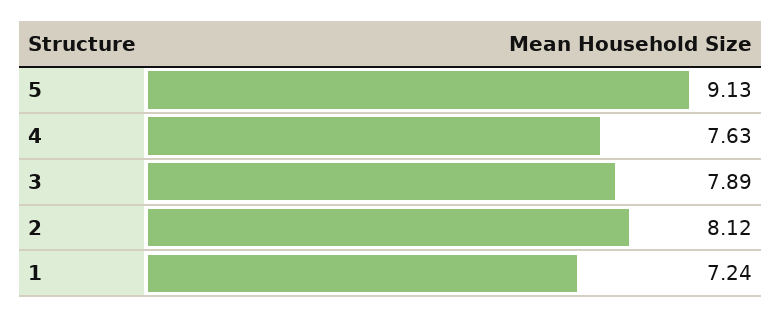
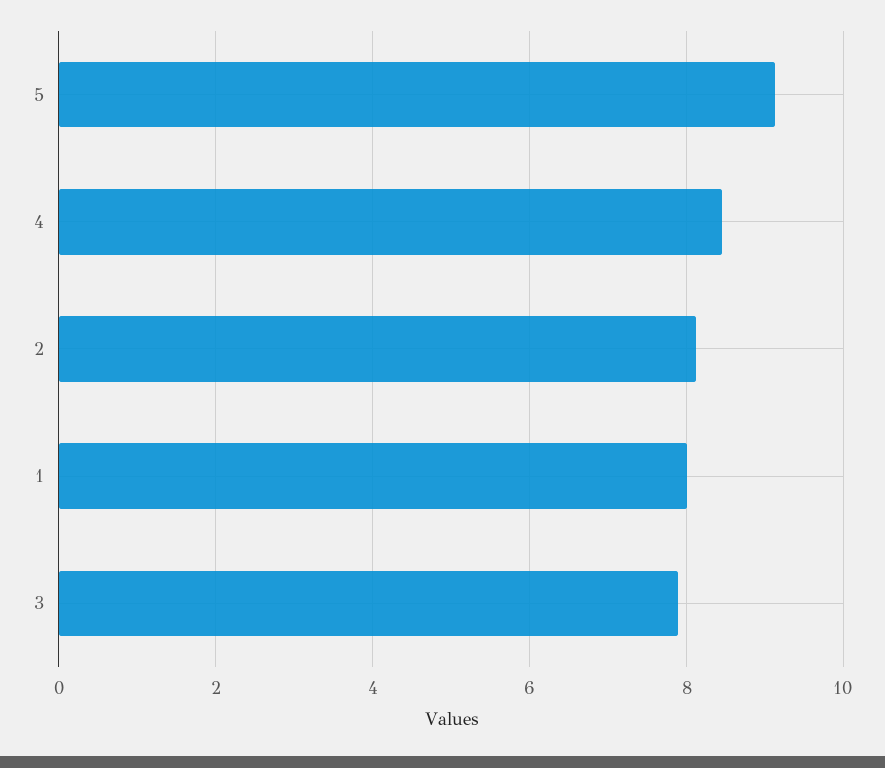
4: 7.63 -> 8.4
1: 7.24 -> 8

